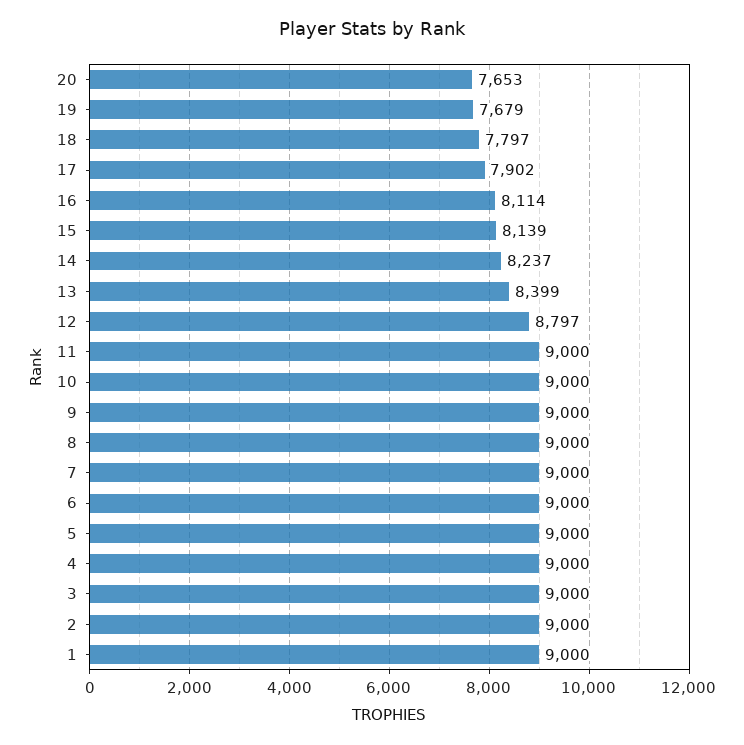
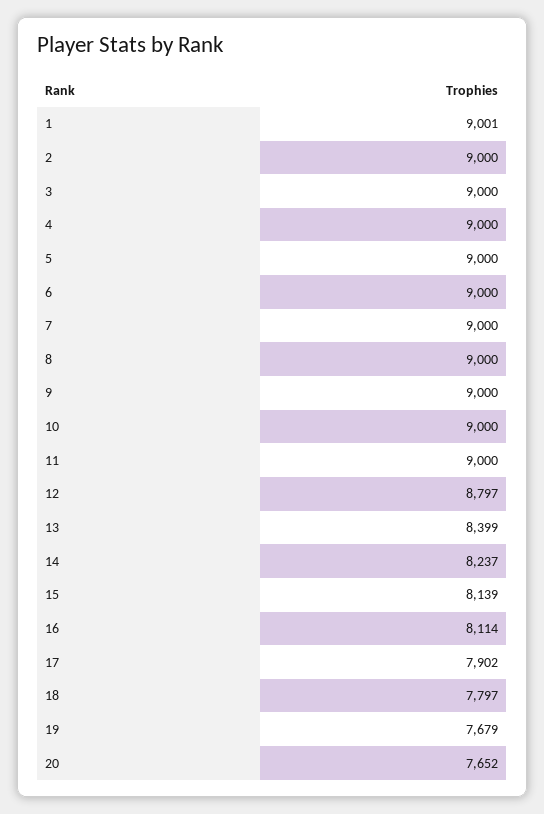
20: 7653 -> 7652
1: 9000 -> 9001

